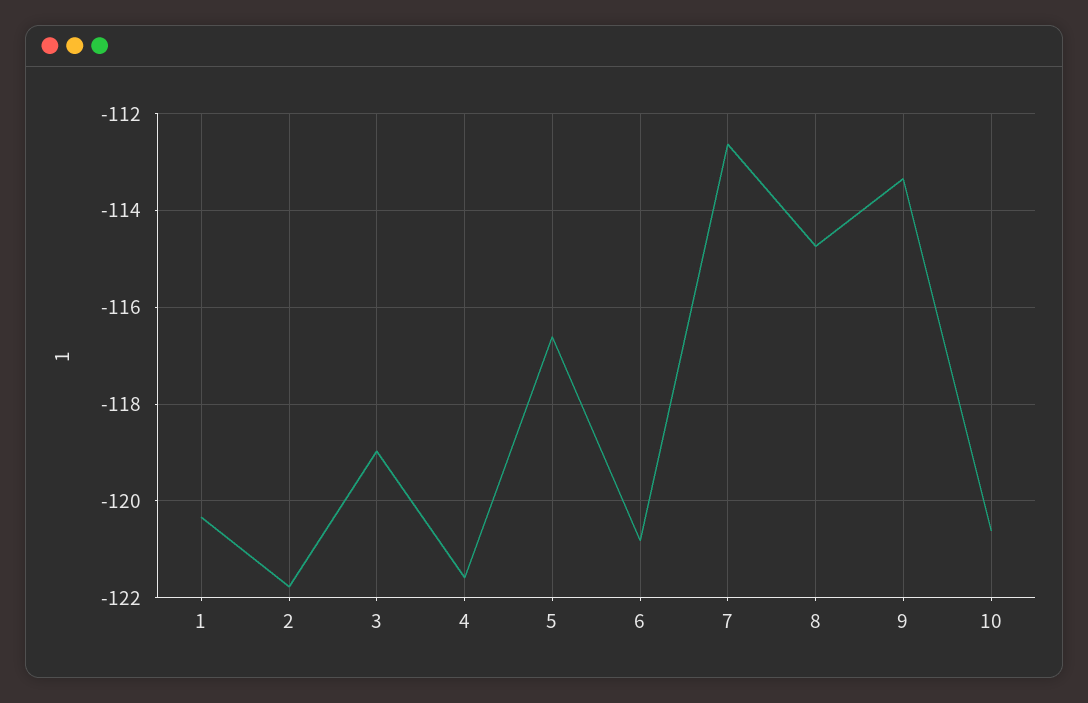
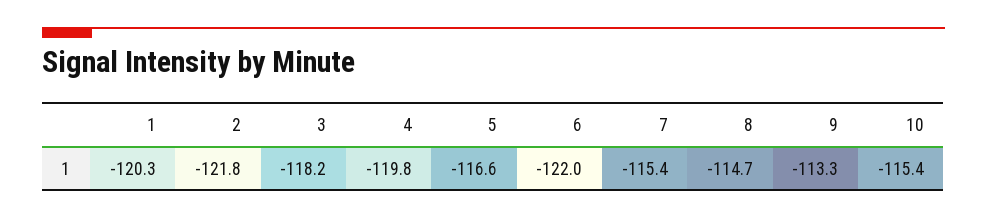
3: -119 -> -118.2
4: -121.6 -> -119.8
6: -120.8 -> -122
7: -112.6 -> -115.4
10: -120.6 -> -115.4

